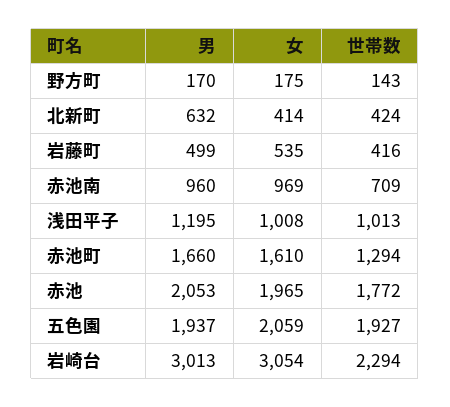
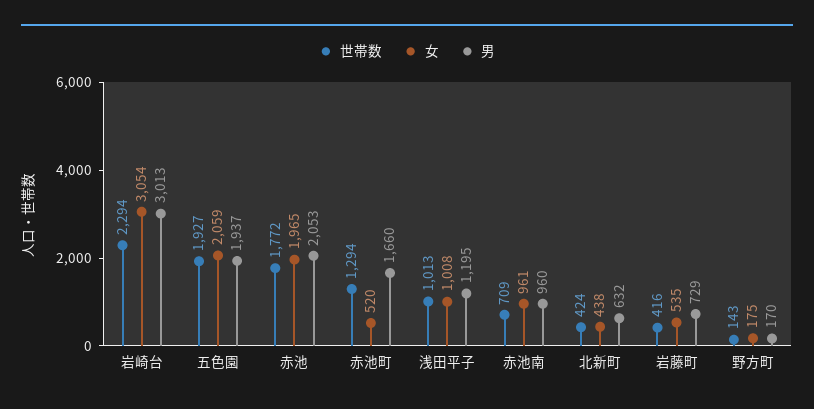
女, 北新町: 414 -> 438
男, 岩藤町: 499 -> 729
女, 赤池南: 969 -> 961
女, 赤池町: 1610 -> 520

